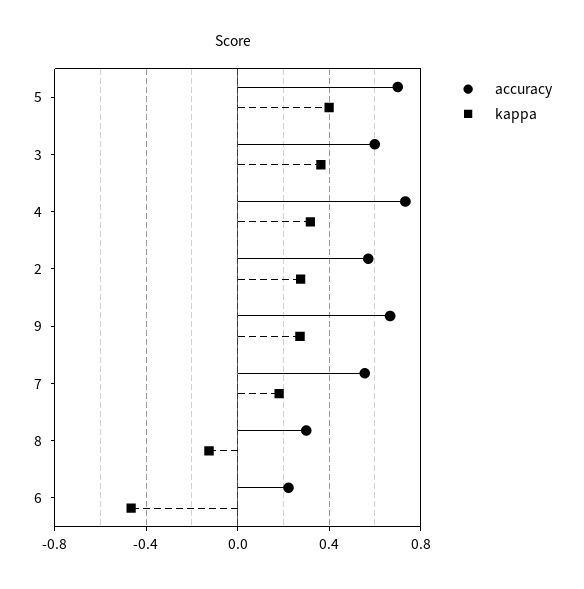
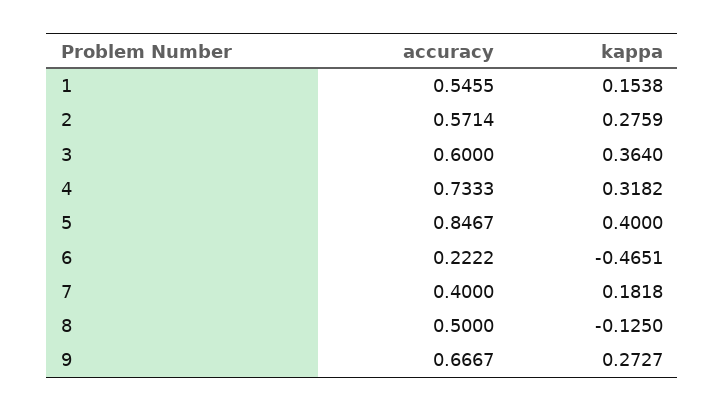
accuracy, 5: 0.7 -> 0.8467
accuracy, 7: 0.55 -> 0.4
accuracy, 8: 0.3 -> 0.5
accuracy, 1: none -> 0.5455
kappa, 1: none -> 0.1538

